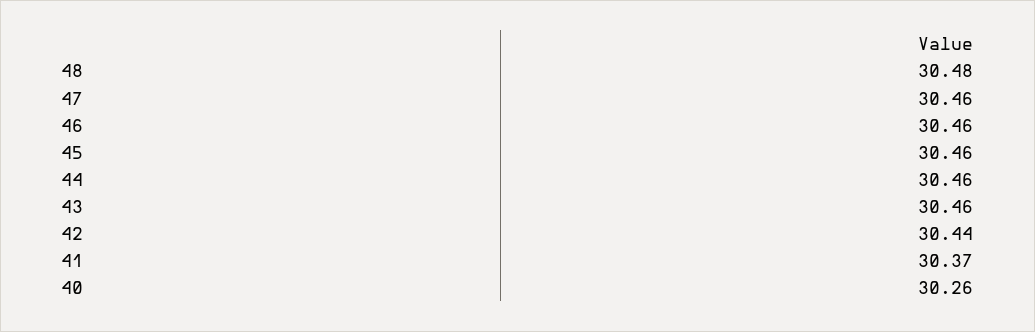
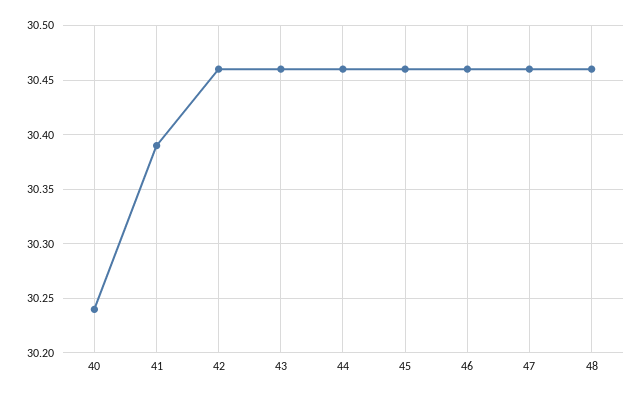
48: 30.48 -> 30.46
42: 30.44 -> 30.46
41: 30.37 -> 30.39
40: 30.26 -> 30.24

